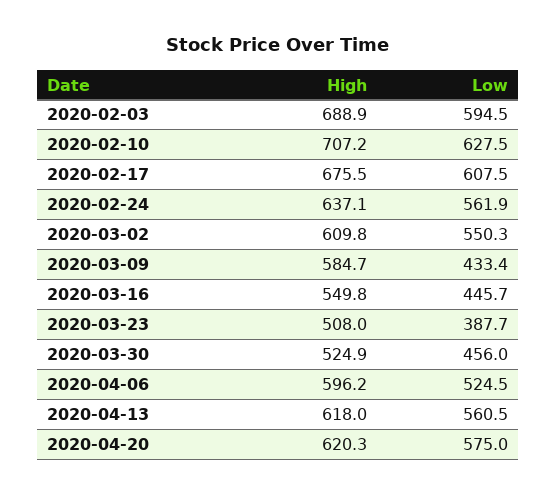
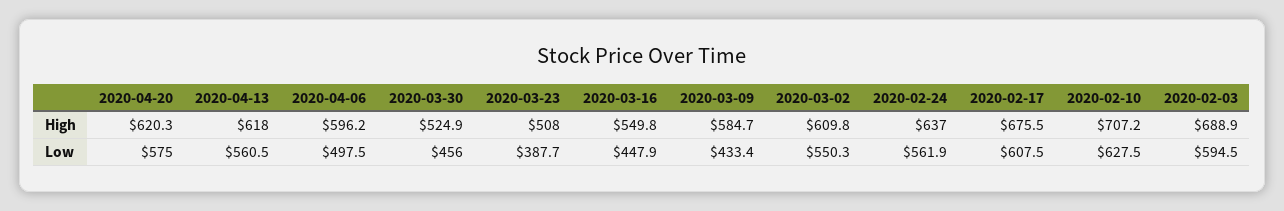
High, 2020-02-24: 637.1 -> 637
Low, 2020-03-16: 445.7 -> 447.9
Low, 2020-04-06: 524.5 -> 497.5

